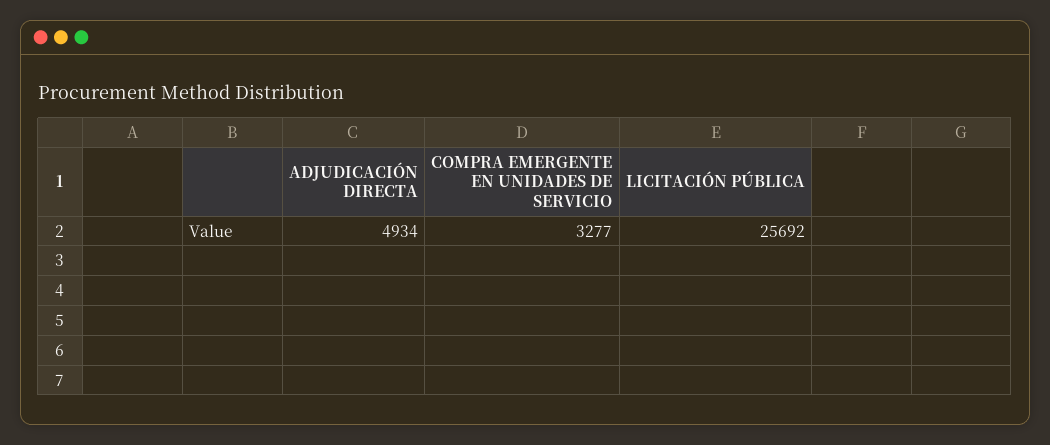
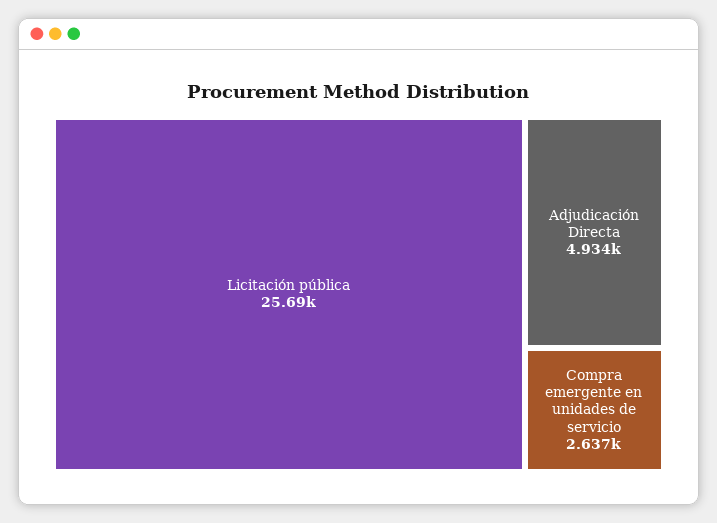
COMPRA EMERGENTE EN UNIDADES DE SERVICIO: 3277 -> 2637

